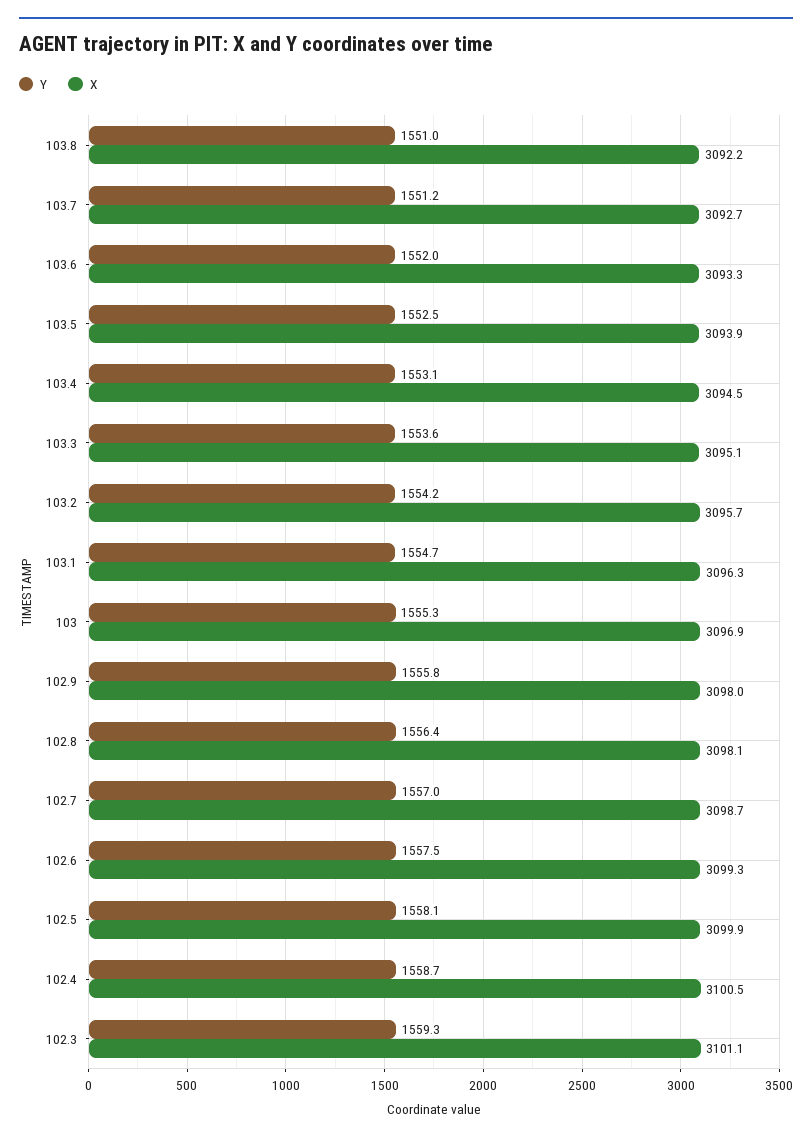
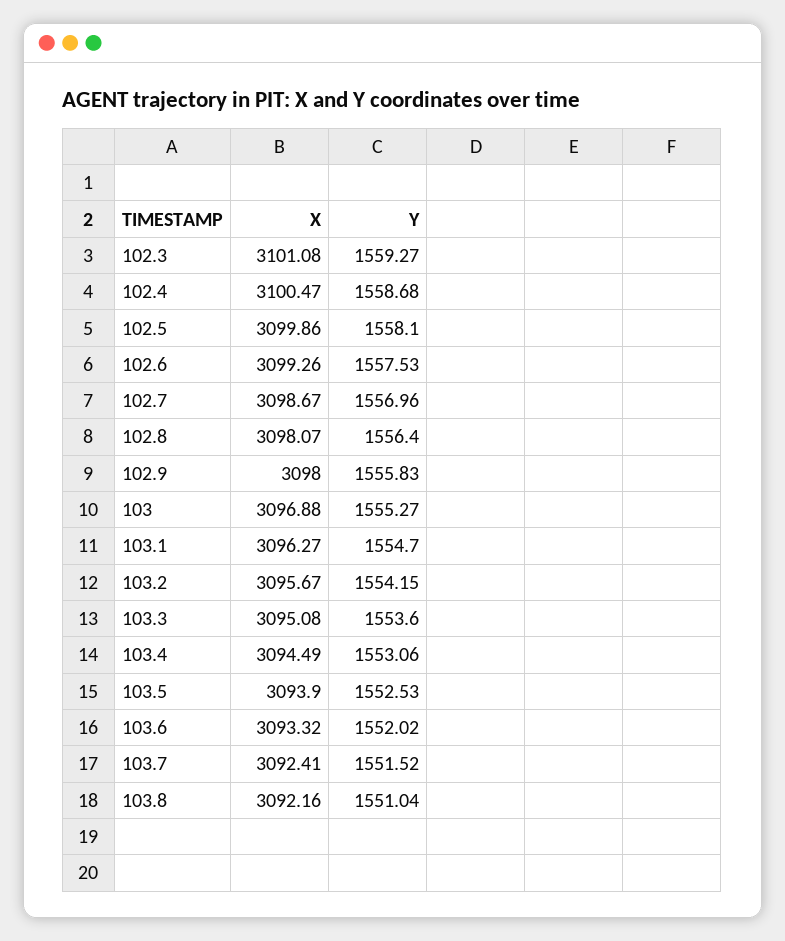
Y, 103.7: 1551.2 -> 1551.52
X, 103.7: 3092.7 -> 3092.41

